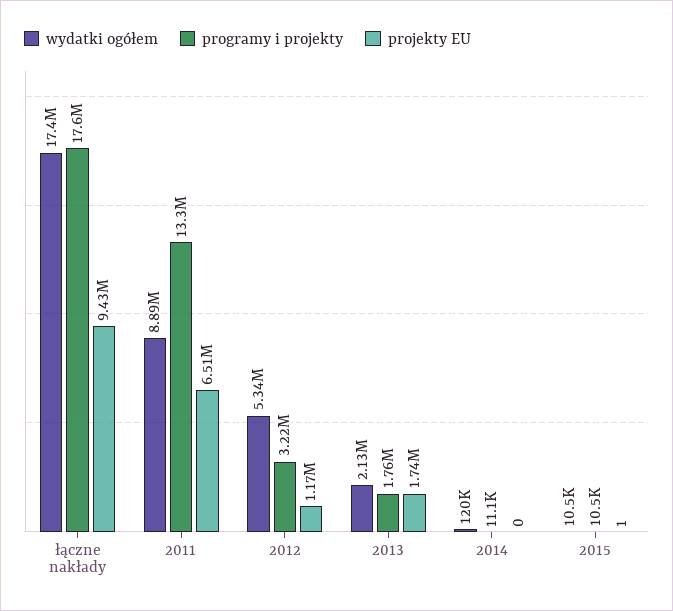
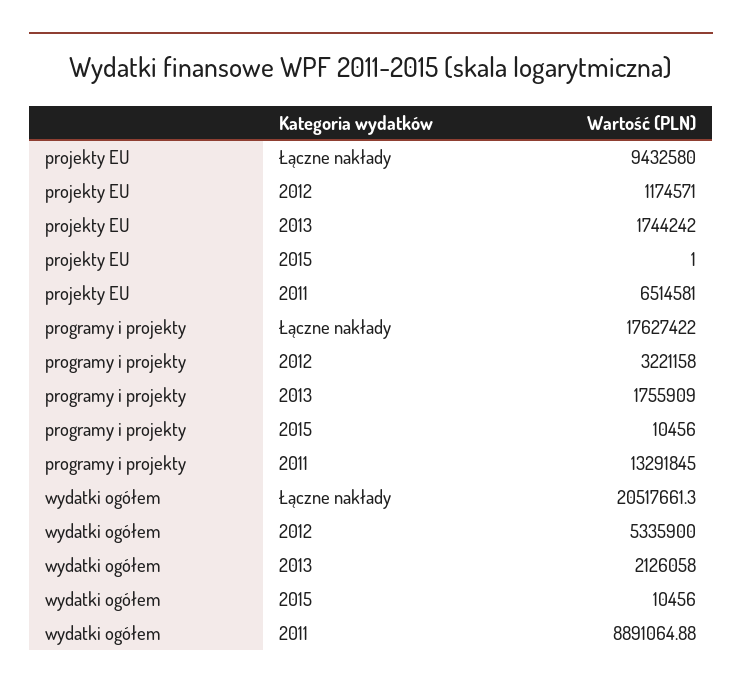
wydatki ogółem, łączne nakłady: 17400000 -> 20517661.3
wydatki ogółem, 2014: 120000 -> none
programy i projekty, 2014: 11100 -> none
projekty EU, 2014: 0 -> none

